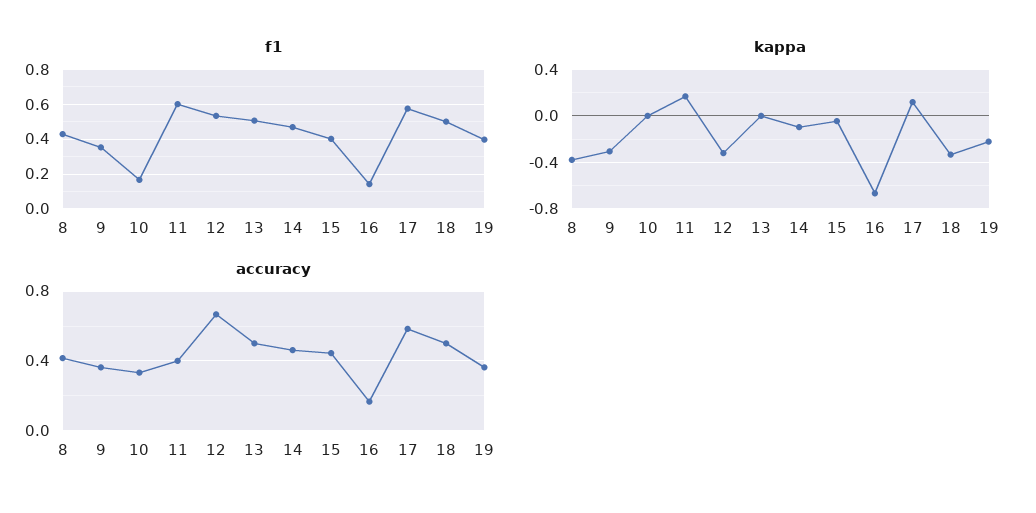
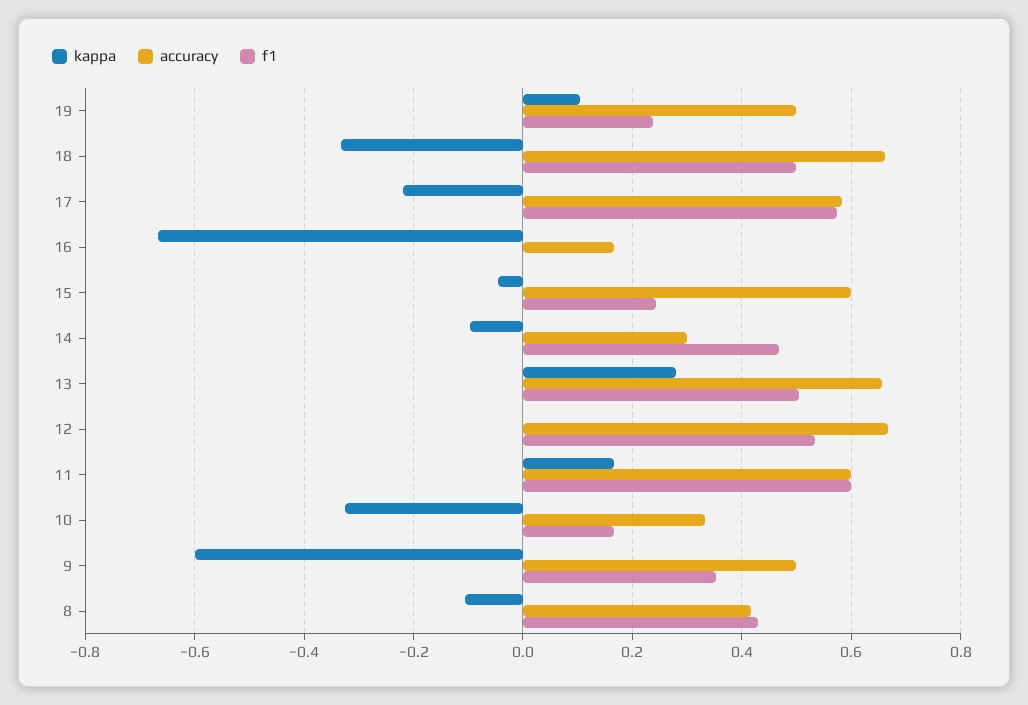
f1, 15: 0.4 -> 0.24
f1, 16: 0.15 -> 0
f1, 19: 0.4 -> 0.24
kappa, 8: -0.4 -> -0.1
kappa, 9: -0.3 -> -0.6
kappa, 10: 0 -> -0.32
kappa, 12: -0.3 -> 0
kappa, 13: 0 -> 0.28
kappa, 17: 0.1 -> -0.22
kappa, 19: -0.2 -> 0.1
accuracy, 9: 0.35 -> 0.5
accuracy, 11: 0.4 -> 0.6
accuracy, 13: 0.5 -> 0.66
accuracy, 14: 0.45 -> 0.3
accuracy, 15: 0.45 -> 0.6
accuracy, 18: 0.5 -> 0.66
accuracy, 19: 0.35 -> 0.5

